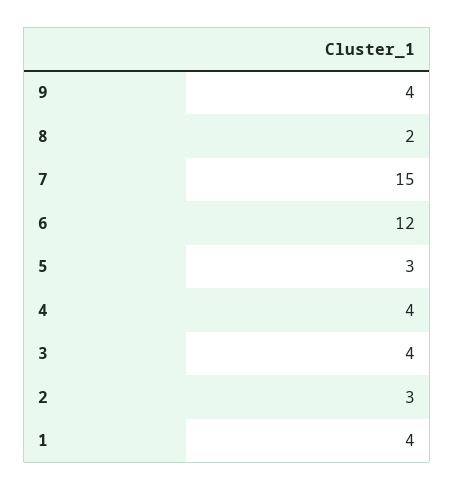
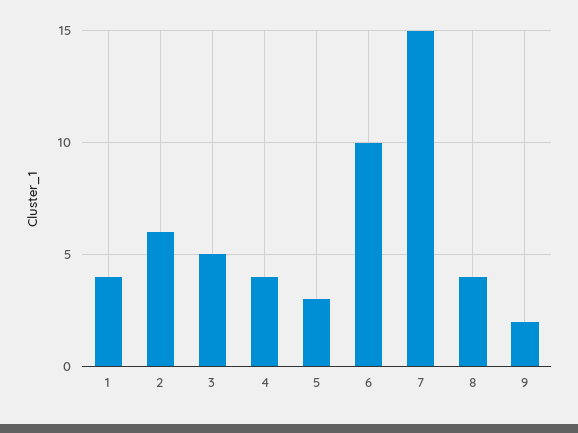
9: 4 -> 2
8: 2 -> 4
6: 12 -> 10
3: 4 -> 5
2: 3 -> 6

